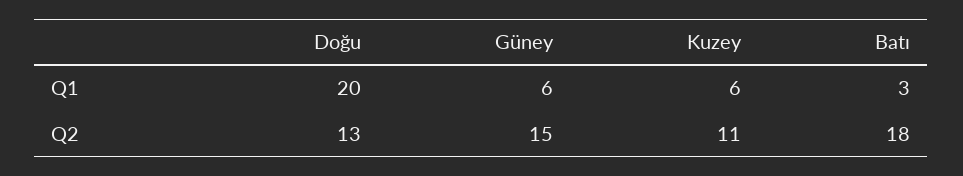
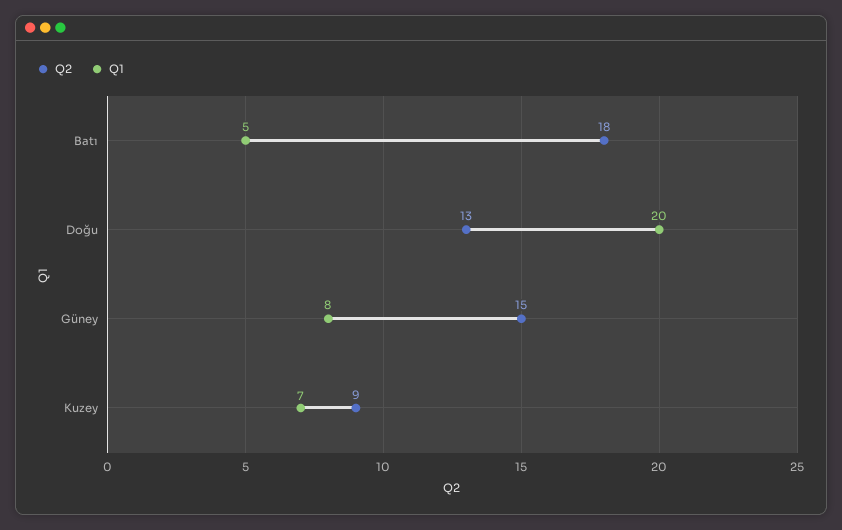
Q1, Güney: 6 -> 8
Q1, Kuzey: 6 -> 7
Q1, Batı: 3 -> 5
Q2, Kuzey: 11 -> 9

